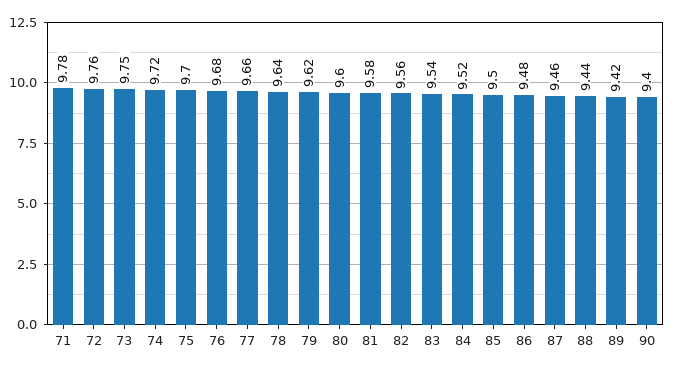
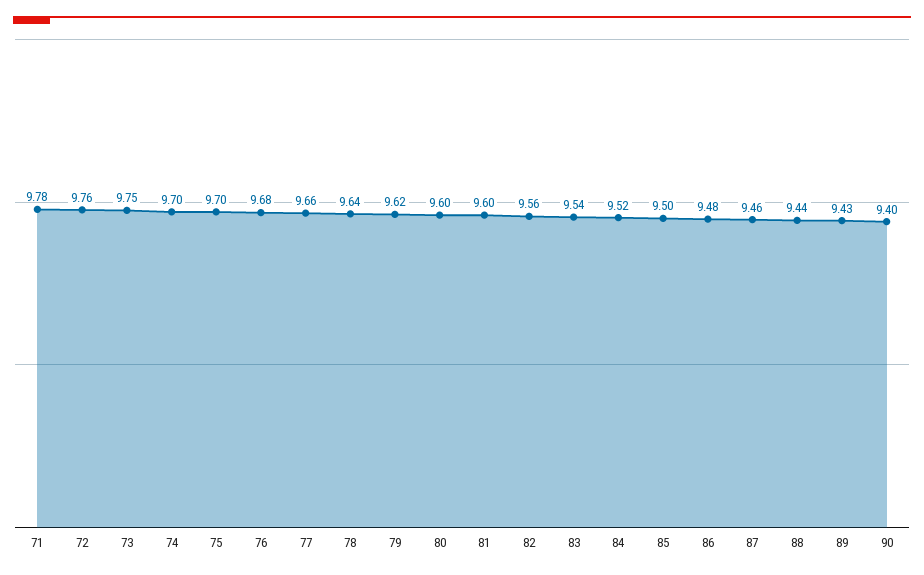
74: 9.72 -> 9.7
81: 9.58 -> 9.6
89: 9.42 -> 9.43

